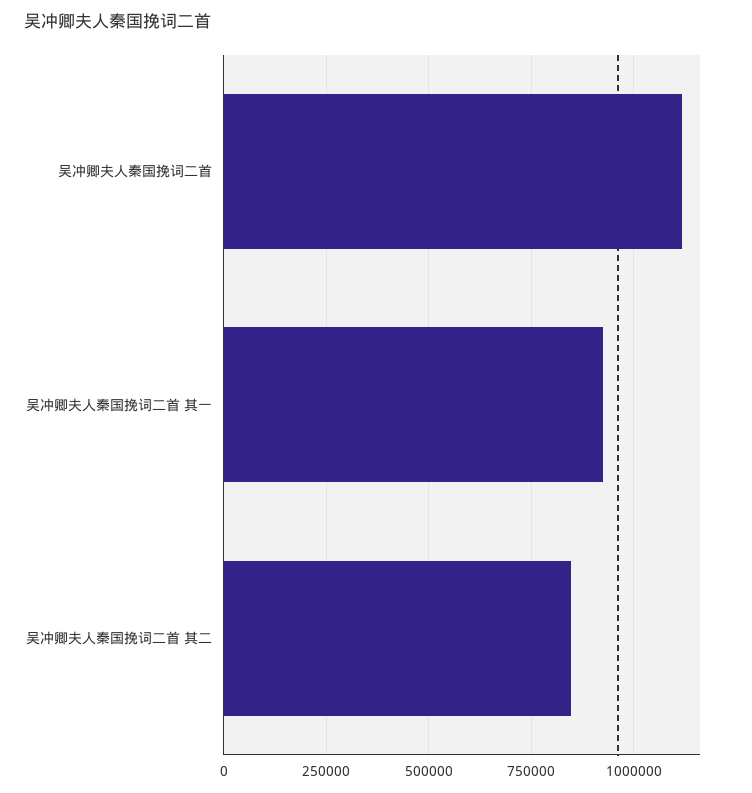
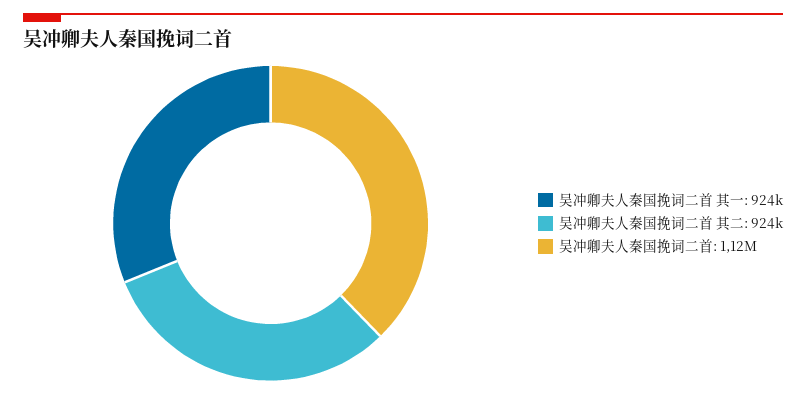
吴冲卿夫人秦国挽词二首 其二: 850000 -> 924000

